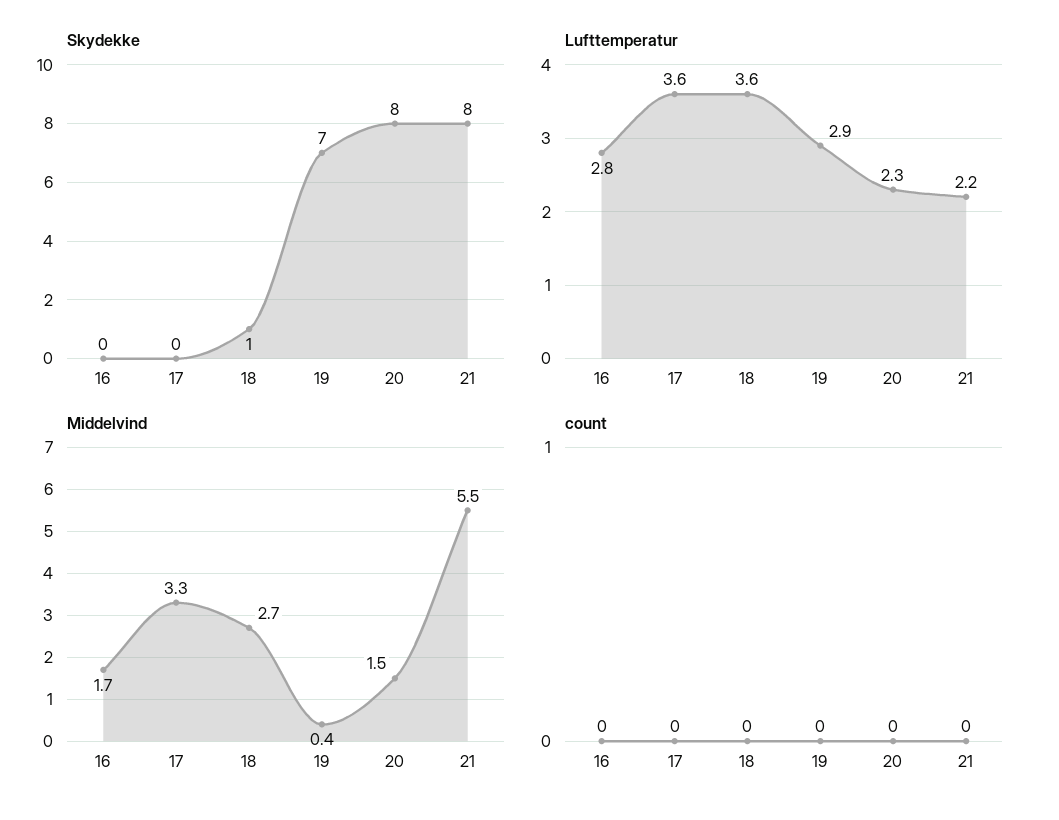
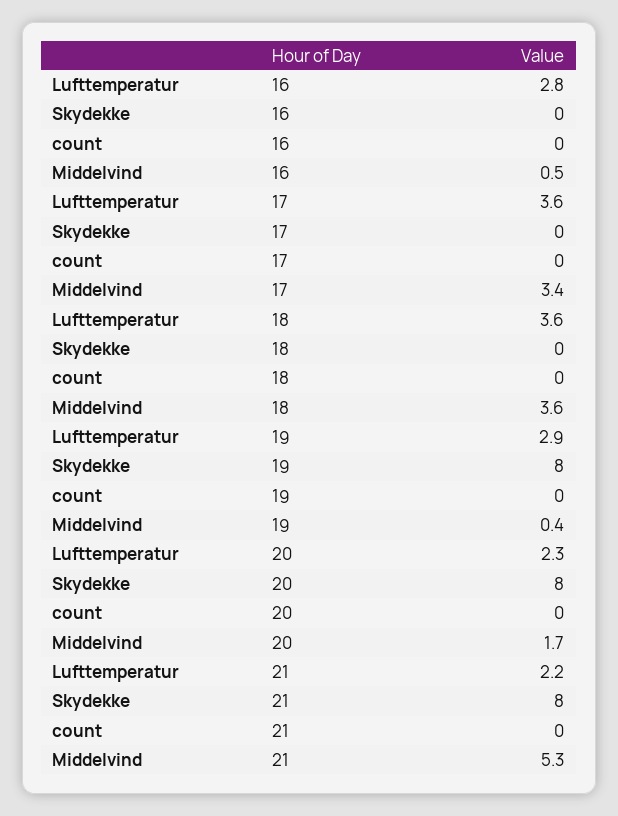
Skydekke, 18: 1 -> 0
Skydekke, 19: 7 -> 8
Middelvind, 16: 1.7 -> 0.5
Middelvind, 17: 3.3 -> 3.4
Middelvind, 18: 2.7 -> 3.6
Middelvind, 20: 1.5 -> 1.7
Middelvind, 21: 5.5 -> 5.3

